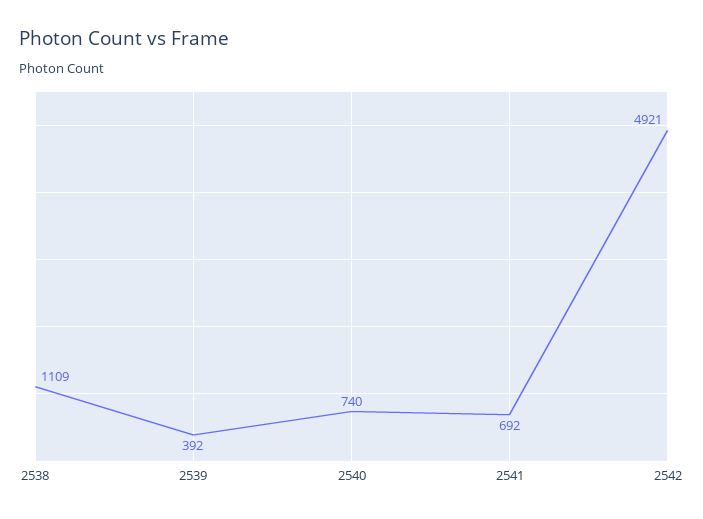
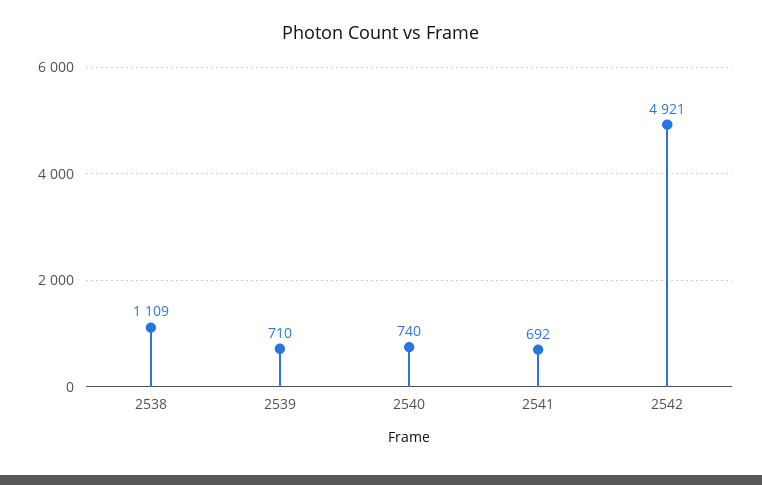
2539: 392 -> 710

